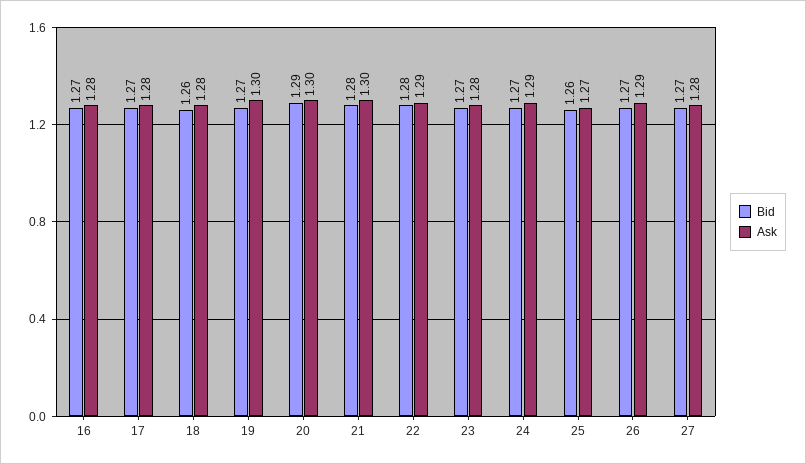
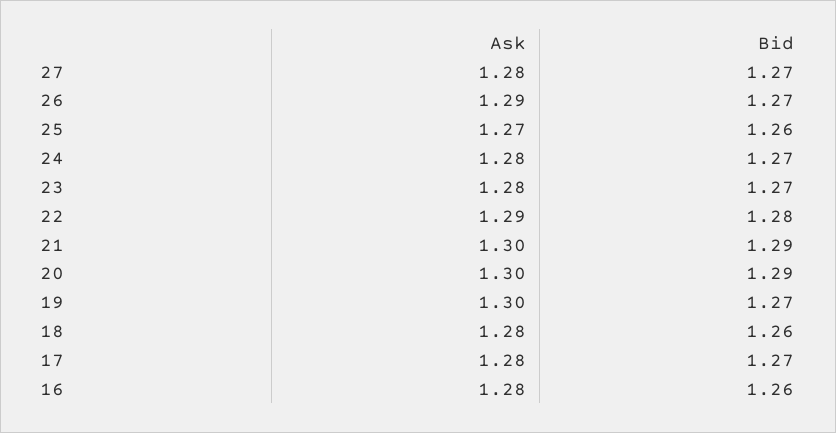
Bid, 16: 1.27 -> 1.26
Bid, 21: 1.28 -> 1.29
Ask, 24: 1.29 -> 1.28

